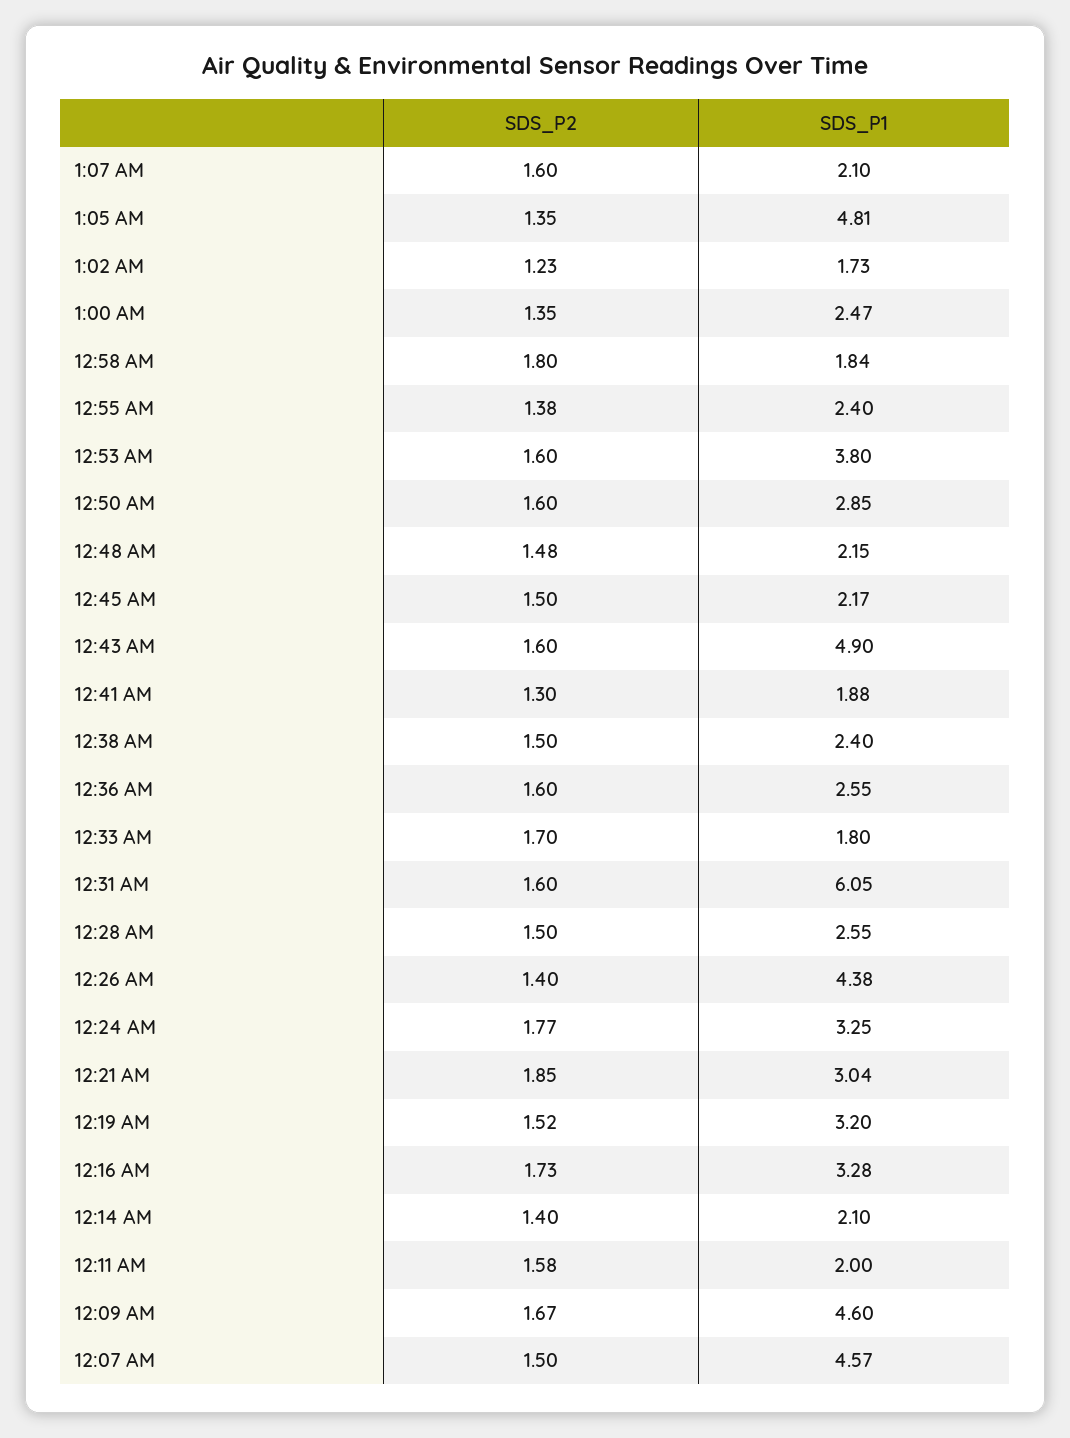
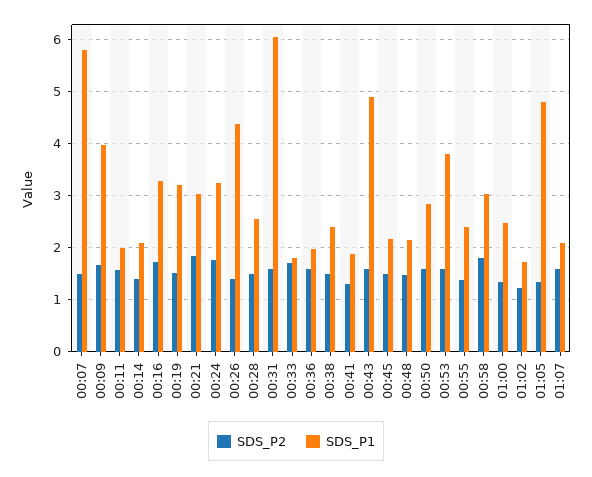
SDS_P1, 12:58 AM: 1.84 -> 3
SDS_P1, 12:36 AM: 2.55 -> 2
SDS_P1, 12:09 AM: 4.6 -> 4
SDS_P1, 12:07 AM: 4.57 -> 5.8

